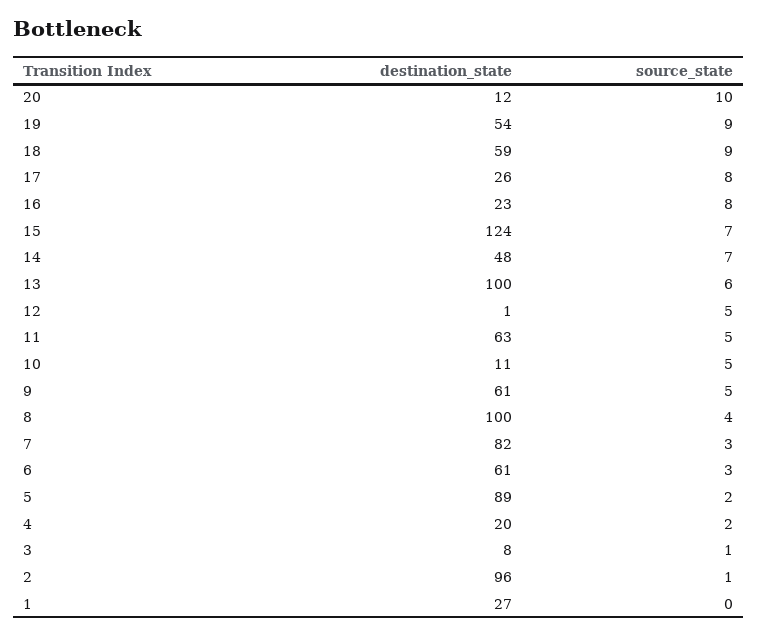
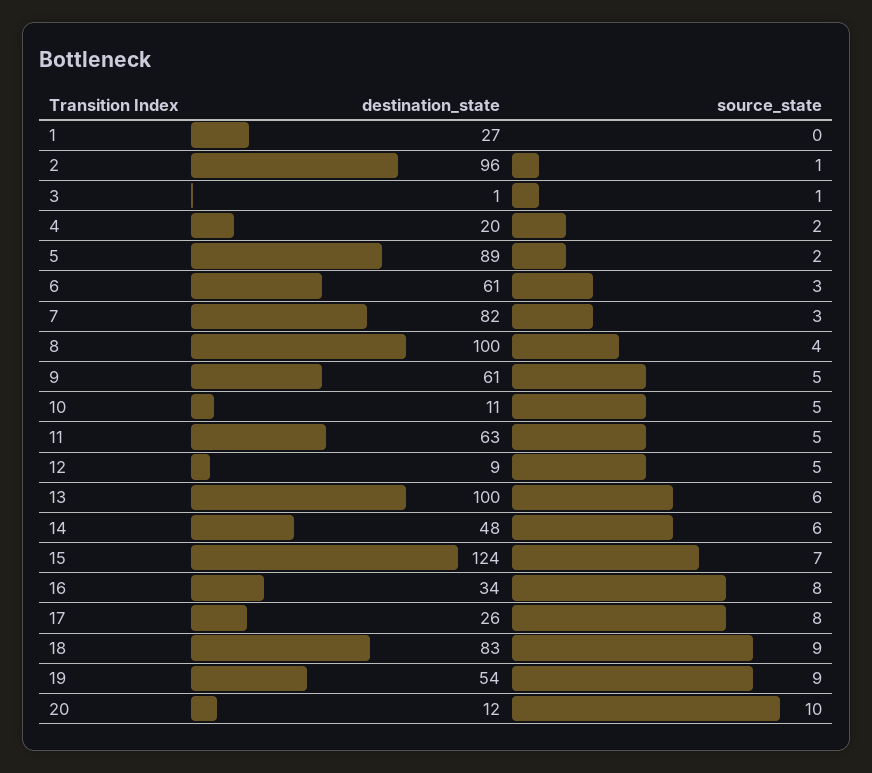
destination_state, 18: 59 -> 83
destination_state, 16: 23 -> 34
source_state, 14: 7 -> 6
destination_state, 12: 1 -> 9
destination_state, 3: 8 -> 1

